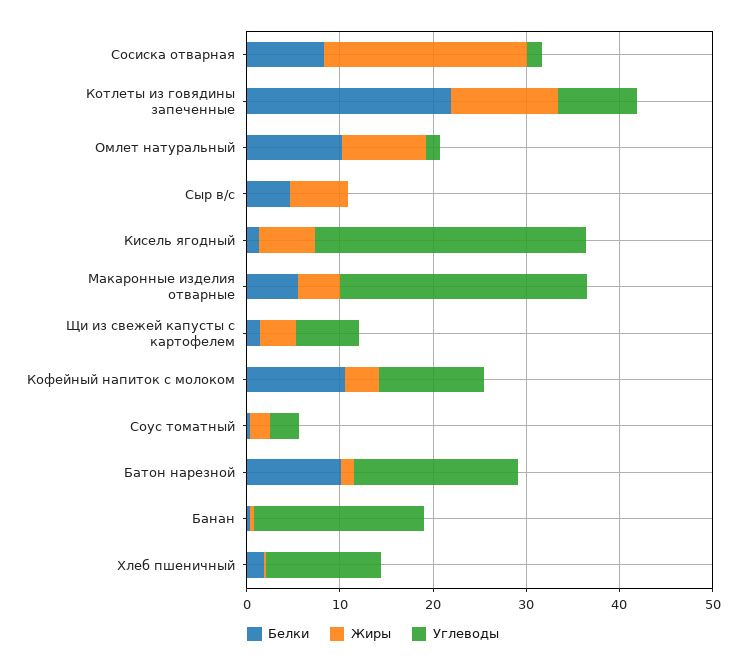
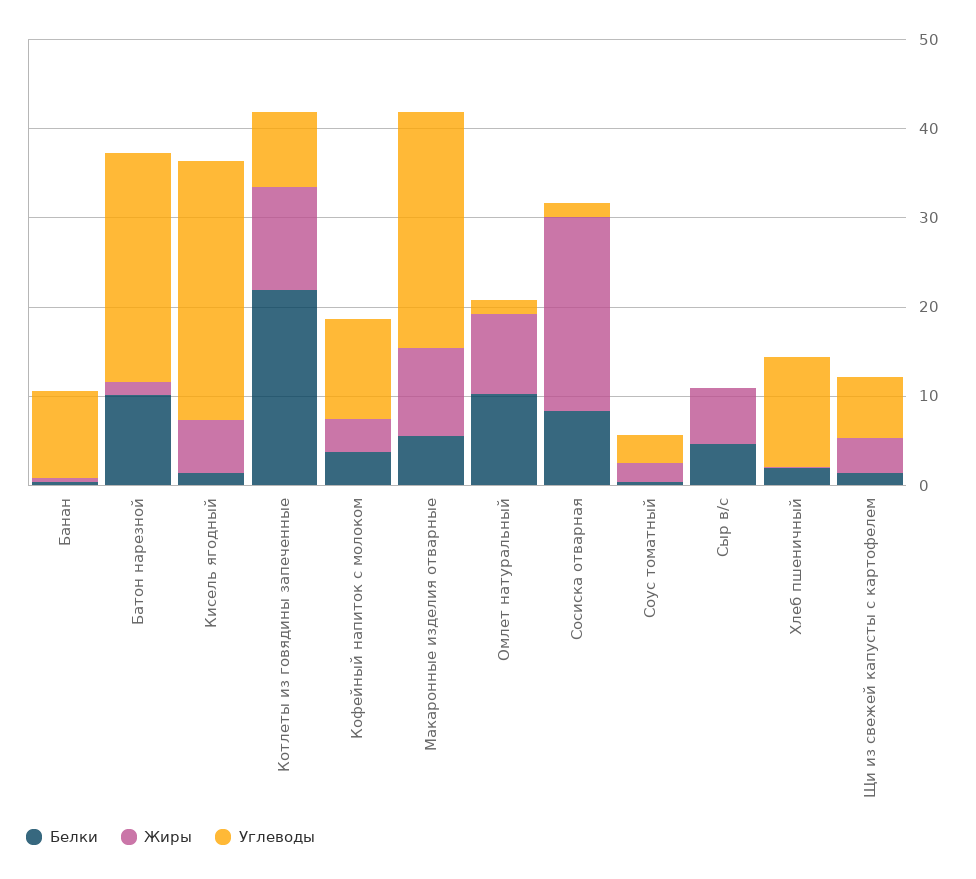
Жиры, Макаронные изделия отварные: 4 -> 10
Белки, Кофейный напиток с молоком: 10 -> 4
Углеводы, Батон нарезной: 18 -> 26
Углеводы, Банан: 18 -> 10

